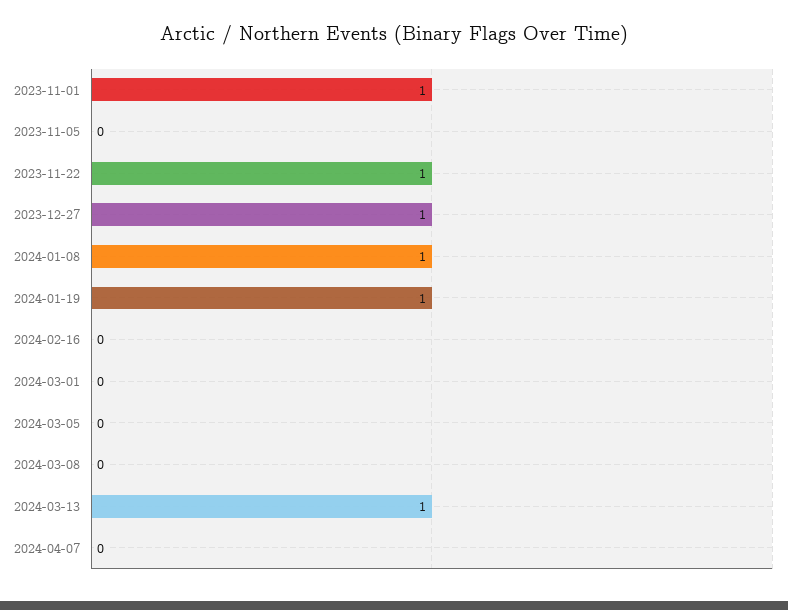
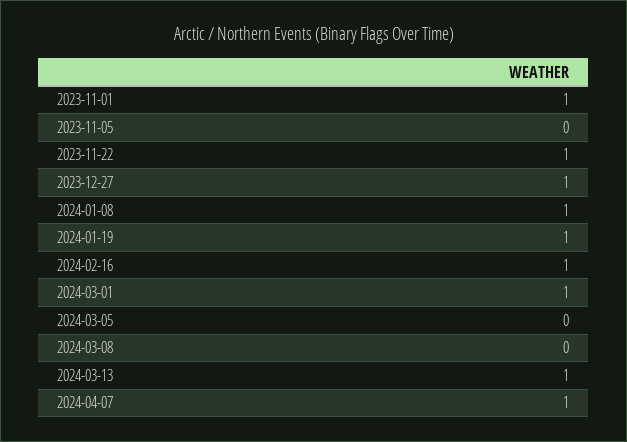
2024-02-16: 0 -> 1
2024-03-01: 0 -> 1
2024-04-07: 0 -> 1

